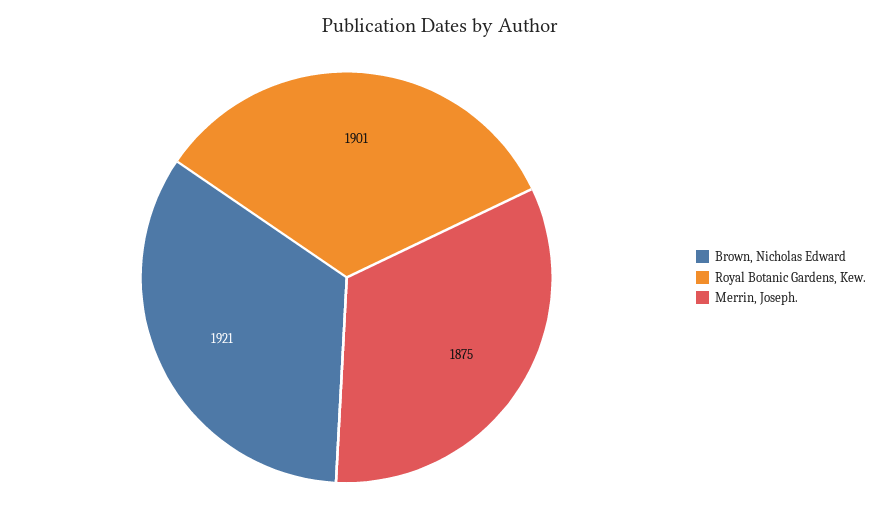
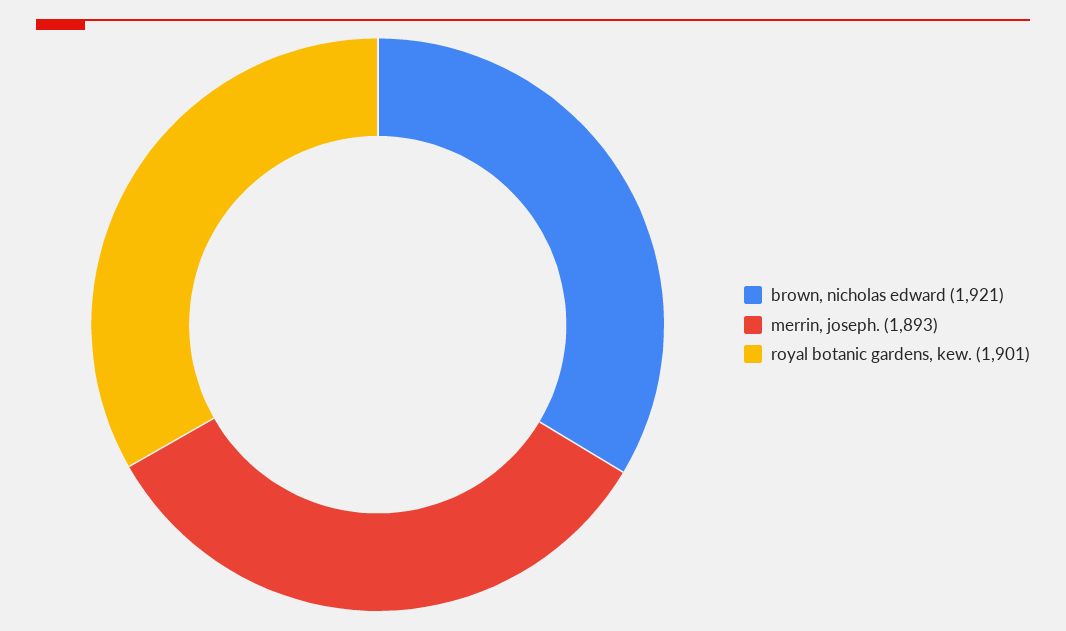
Merrin, Joseph.: 1875 -> 1893

